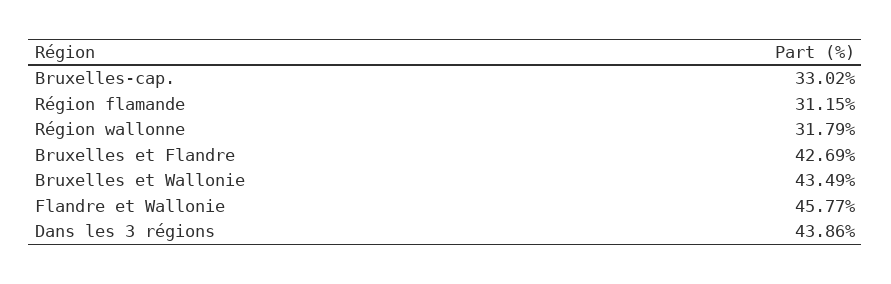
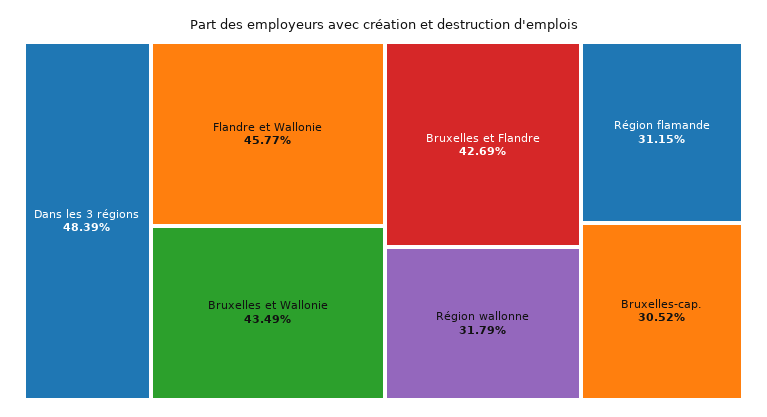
Bruxelles-cap.: 33.02 -> 30.52
Dans les 3 régions: 43.86 -> 48.39

